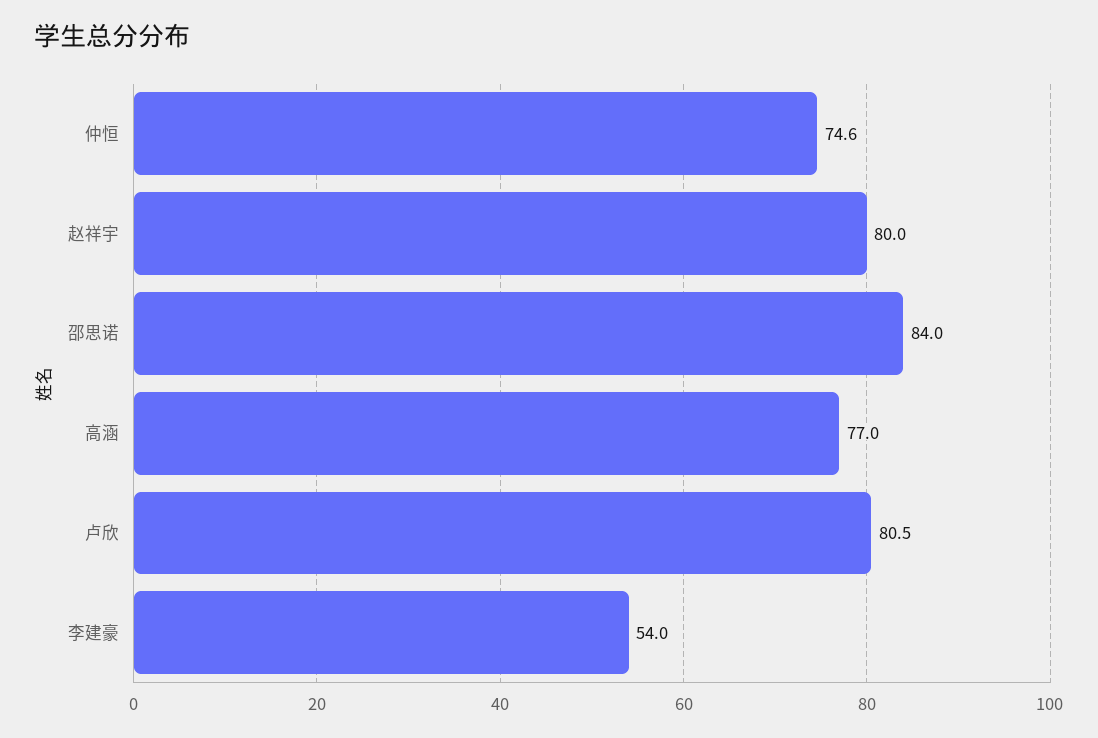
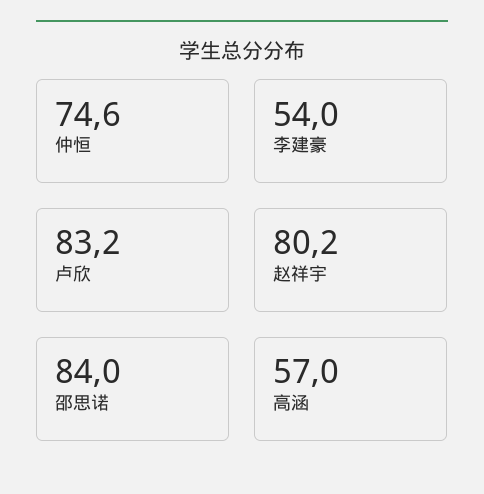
赵祥宇: 80 -> 80.2
高涵: 77 -> 57
卢欣: 80.5 -> 83.2

